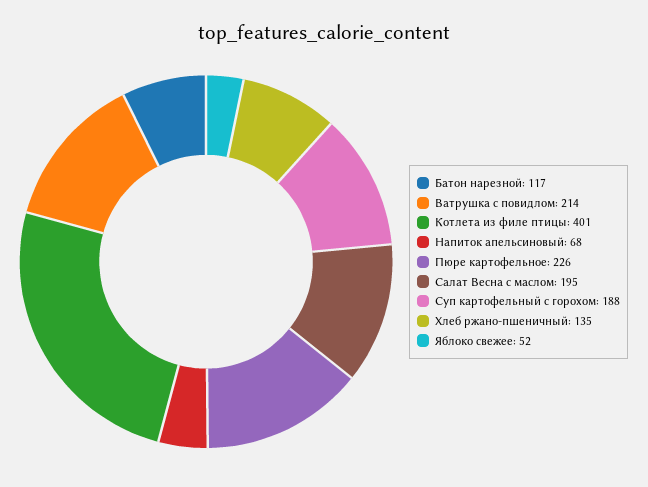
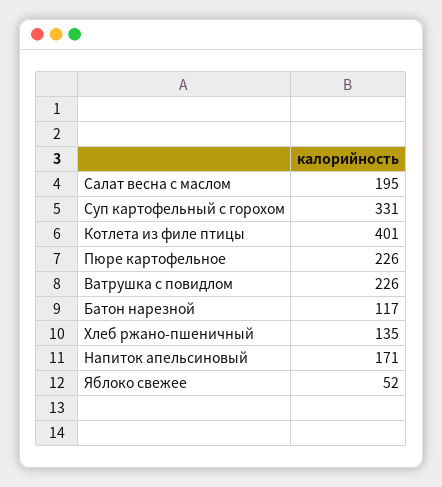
Ватрушка с повидлом: 214 -> 226
Напиток апельсиновый: 68 -> 171
Суп картофельный с горохом: 188 -> 331

